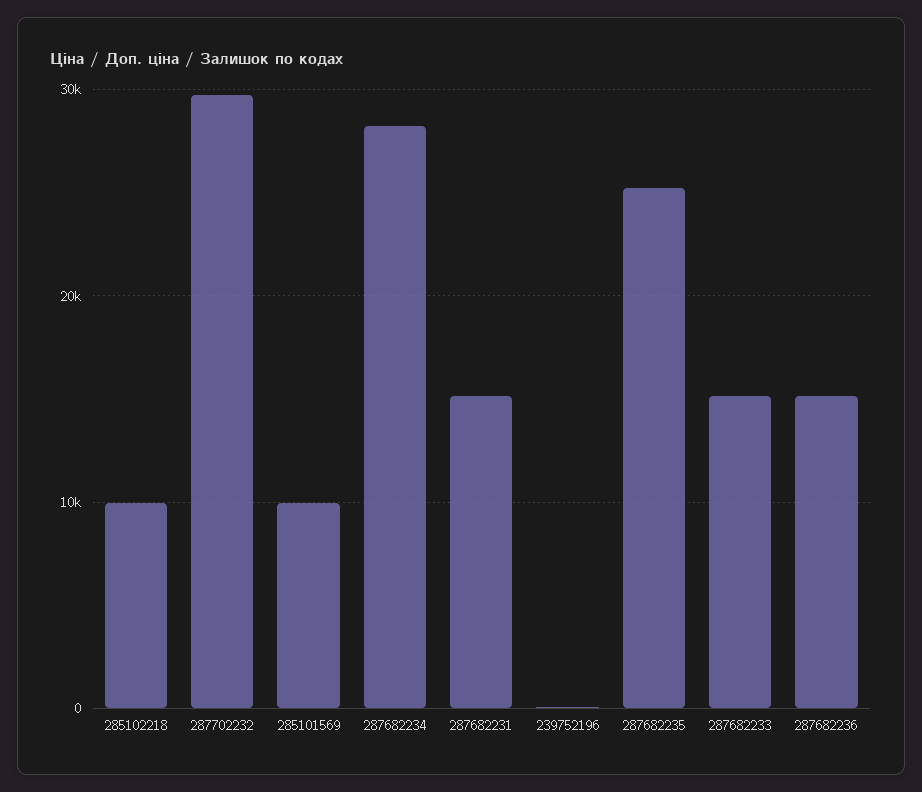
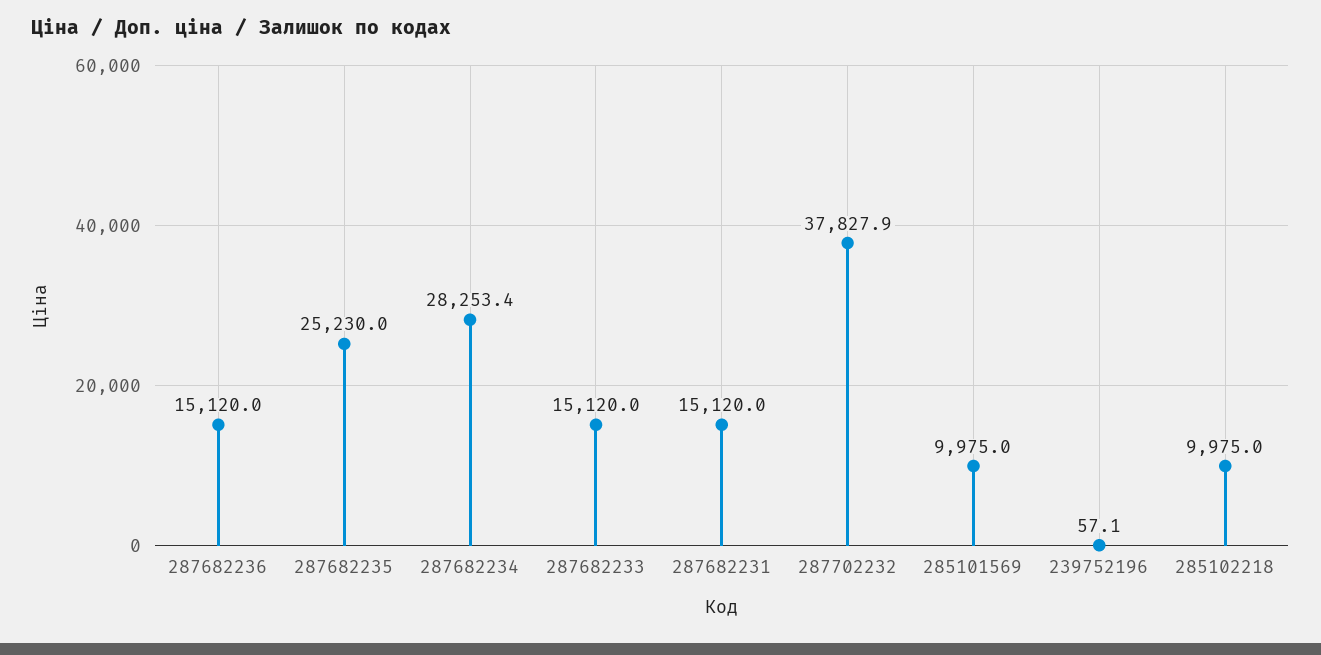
287702232: 30000 -> 37827.9

